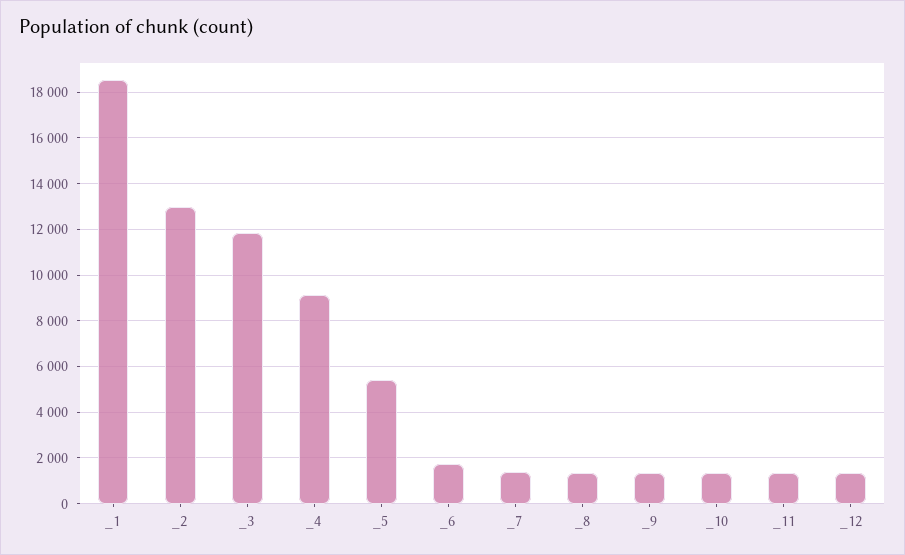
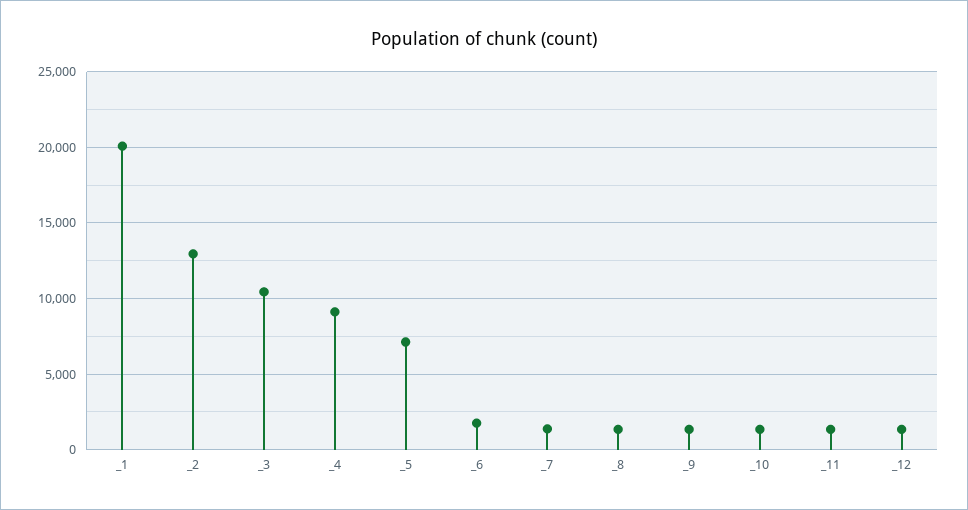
_1: 18500 -> 20000
_3: 12000 -> 10500
_5: 5500 -> 7000

